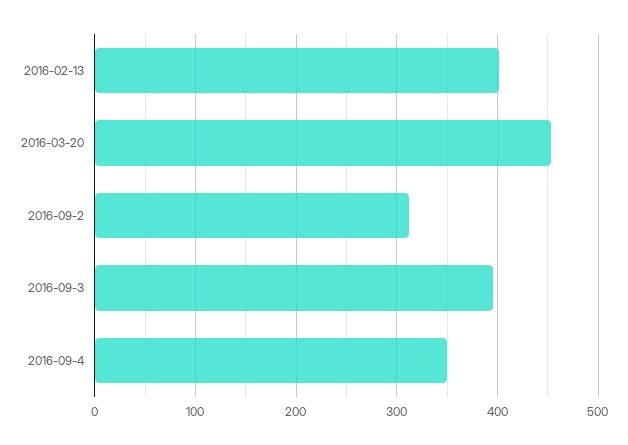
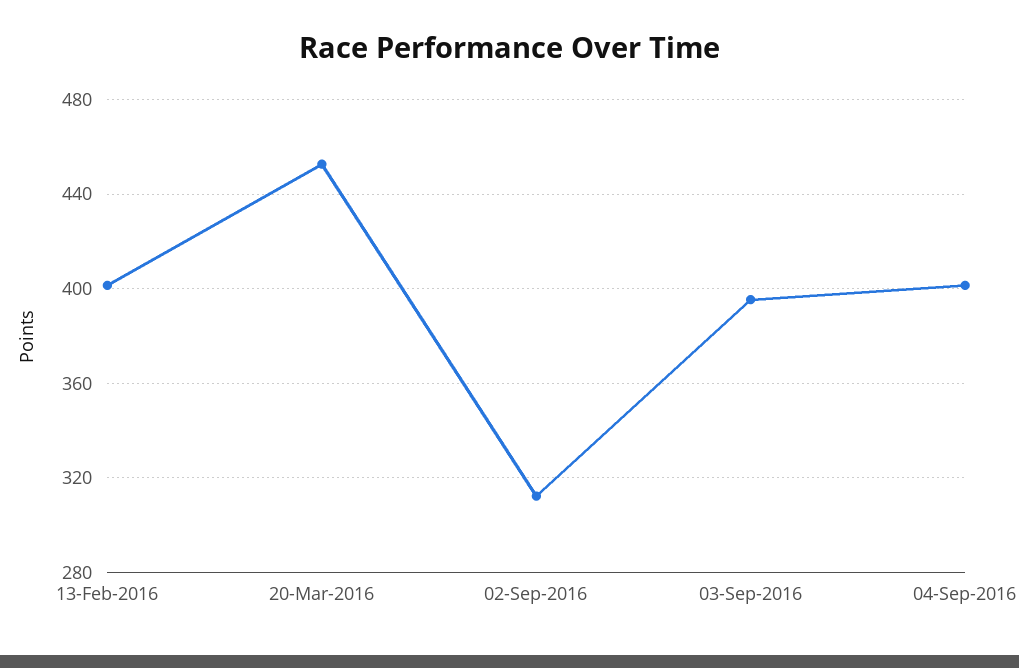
2016-09-4: 350 -> 400

